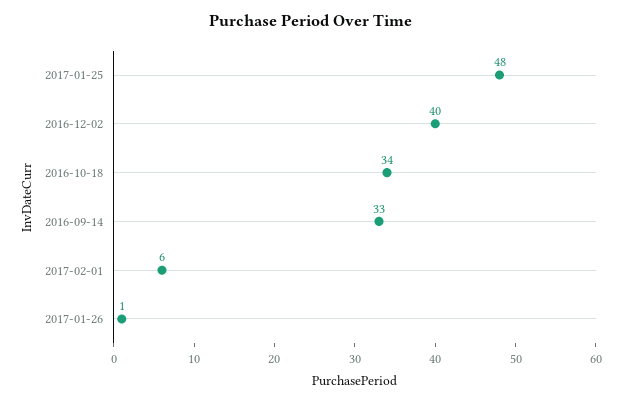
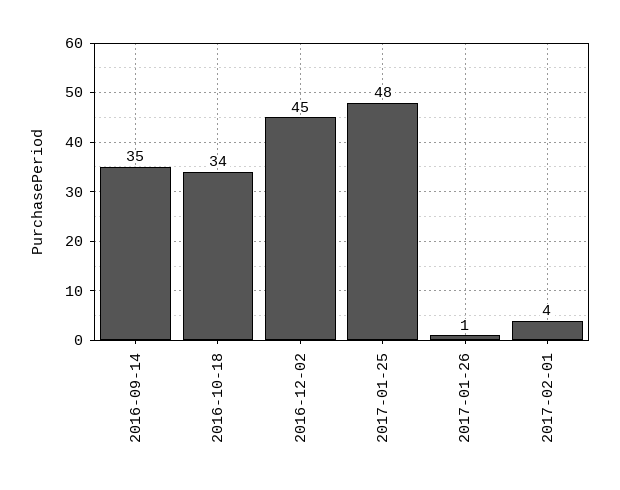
2016-12-02: 40 -> 45
2016-09-14: 33 -> 35
2017-02-01: 6 -> 4

